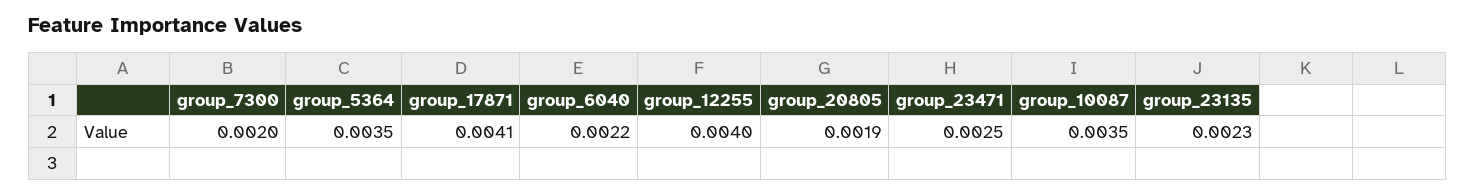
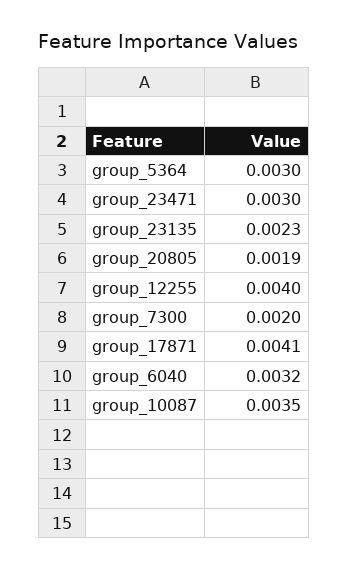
group_5364: 0.0035 -> 0.003
group_6040: 0.0022 -> 0.0032
group_23471: 0.0025 -> 0.003

